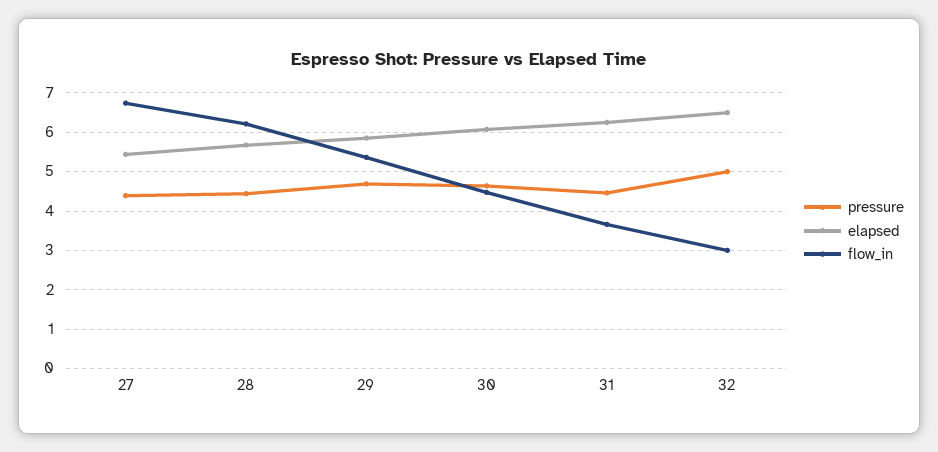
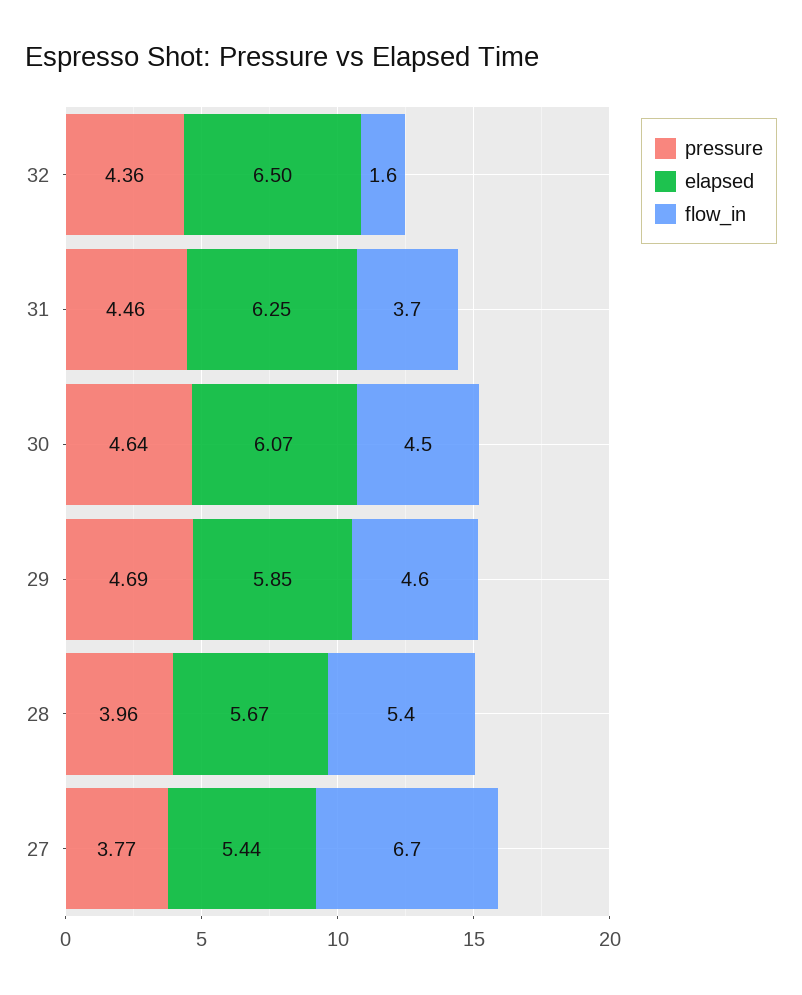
pressure, 27: 4.4 -> 3.77
pressure, 28: 4.4 -> 3.96
flow_in, 28: 6.2 -> 5.4
flow_in, 29: 5.4 -> 4.6
pressure, 32: 5 -> 4.36
flow_in, 32: 3 -> 1.6

